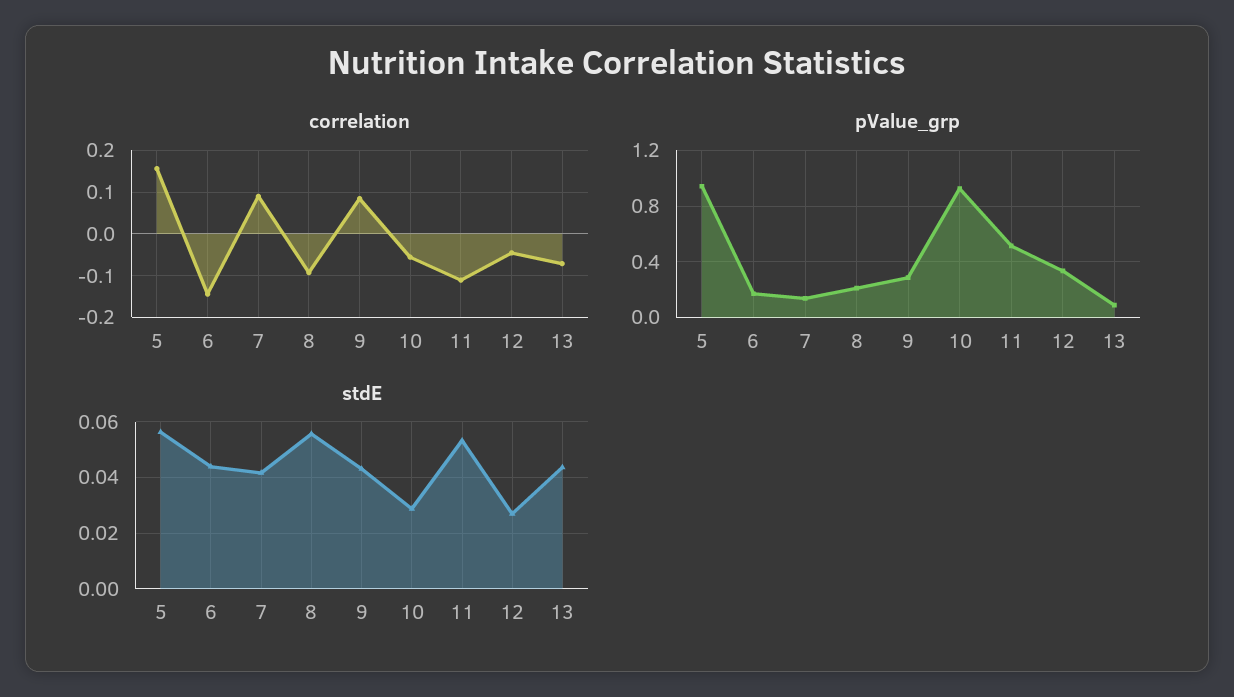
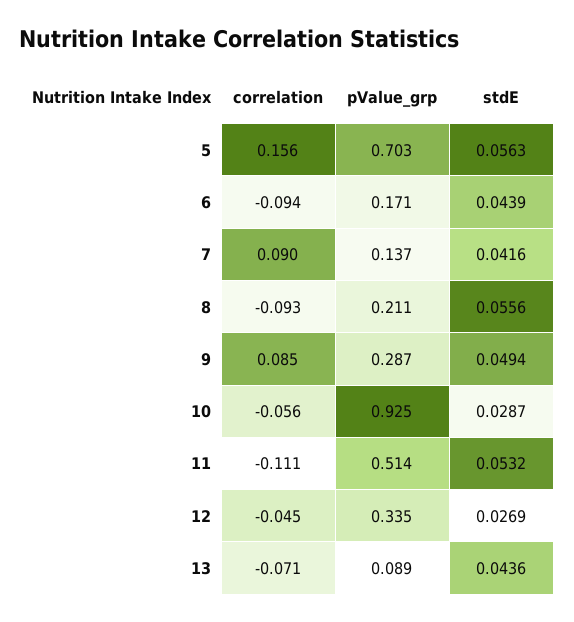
correlation, 6: -0.14 -> -0.094
pValue_grp, 5: 0.95 -> 0.703
stdE, 9: 0.0425 -> 0.0494

